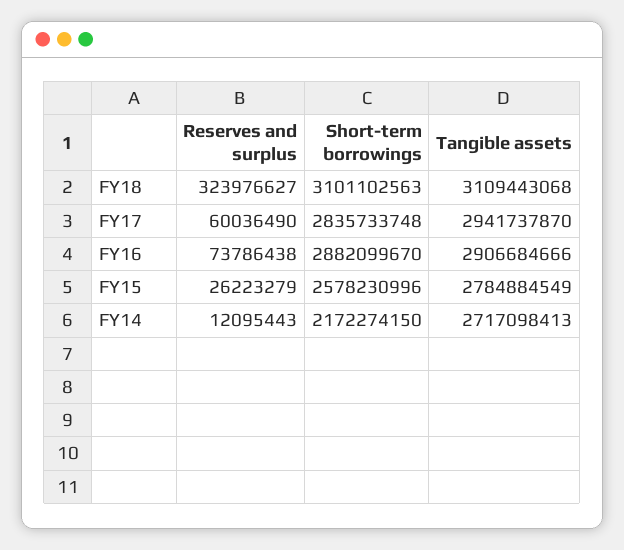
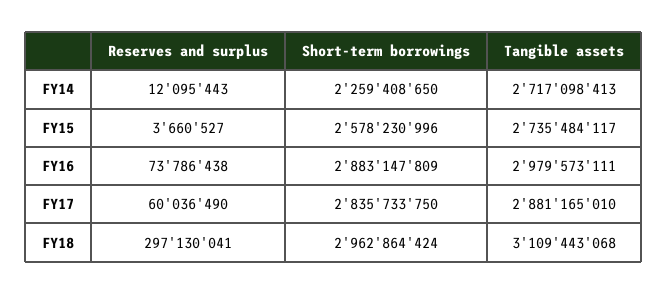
Reserves and surplus, FY18: 323976627 -> 297130041
Short-term borrowings, FY18: 3101102563 -> 2962864424
Short-term borrowings, FY17: 2835733748 -> 2835733750
Tangible assets, FY17: 2941737870 -> 2881165010
Short-term borrowings, FY16: 2882099670 -> 2883147809
Tangible assets, FY16: 2906684666 -> 2979573111
Reserves and surplus, FY15: 26223279 -> 3660527
Tangible assets, FY15: 2784884549 -> 2735484117
Short-term borrowings, FY14: 2172274150 -> 2259408650

